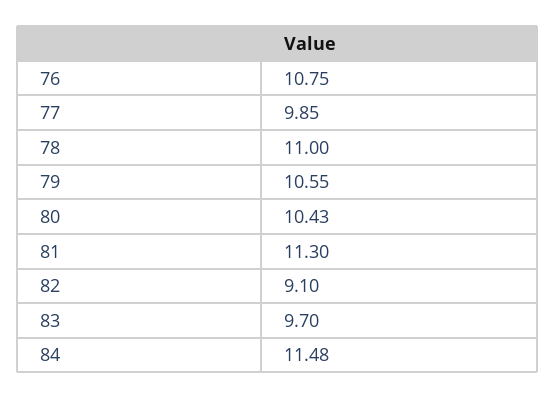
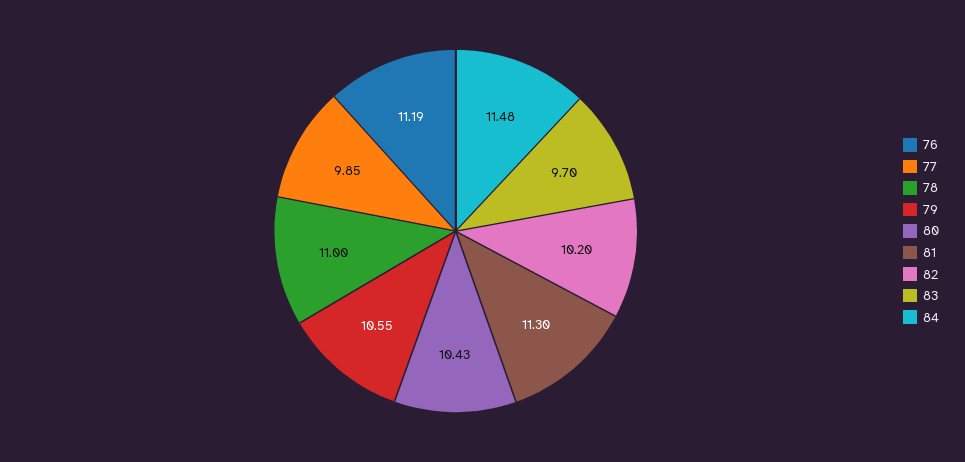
76: 10.75 -> 11.19
82: 9.1 -> 10.2

